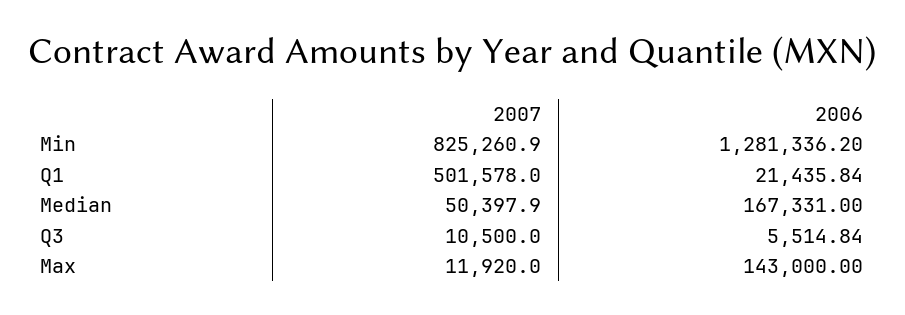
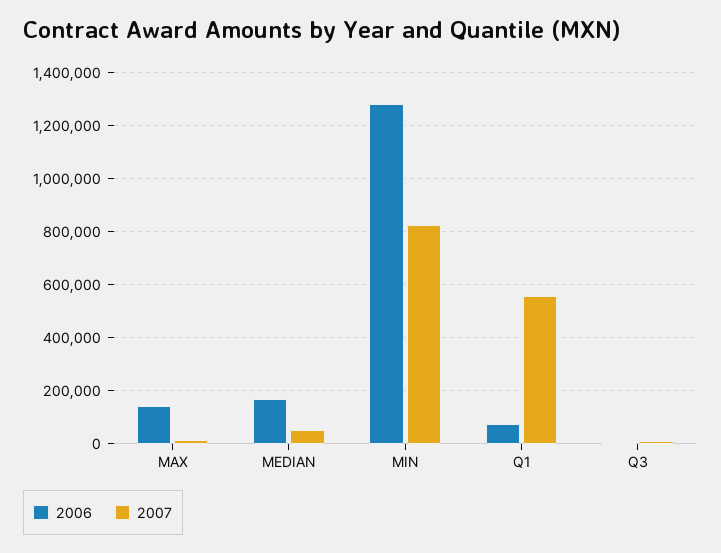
2007, Q1: 501578 -> 550000
2006, Q1: 21435.84 -> 75000

